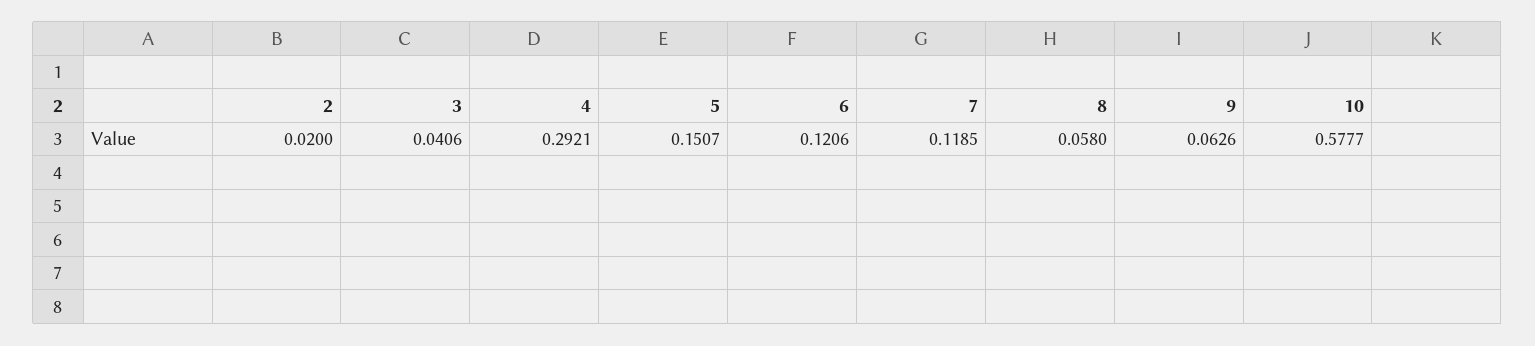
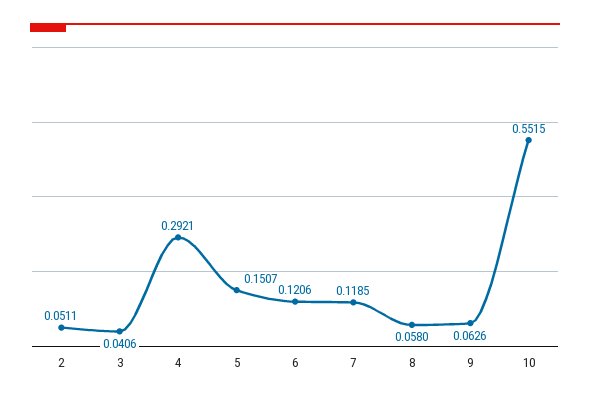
2: 0.02 -> 0.0511
10: 0.5777 -> 0.5515

